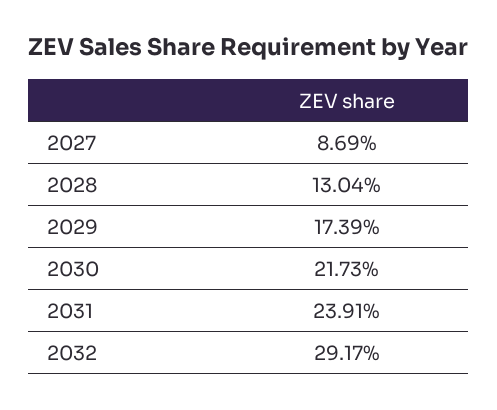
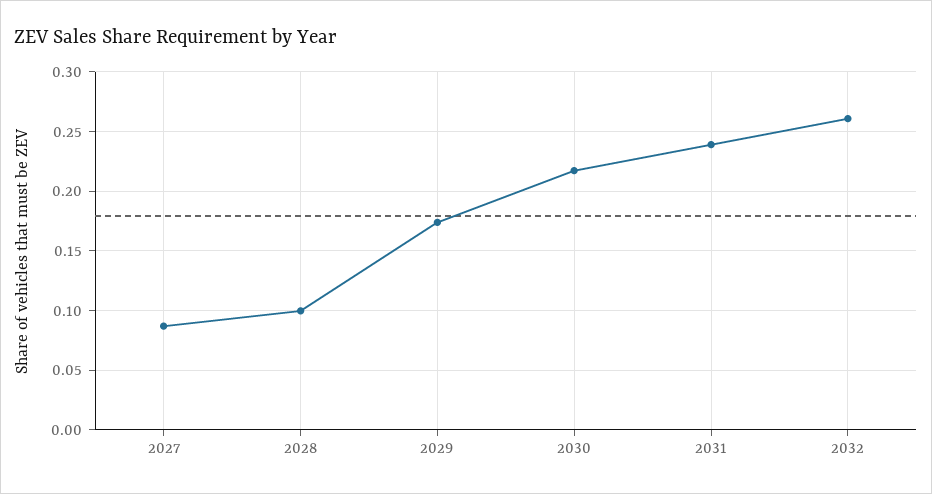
2028: 0.1304 -> 0.1
2032: 0.2917 -> 0.26

